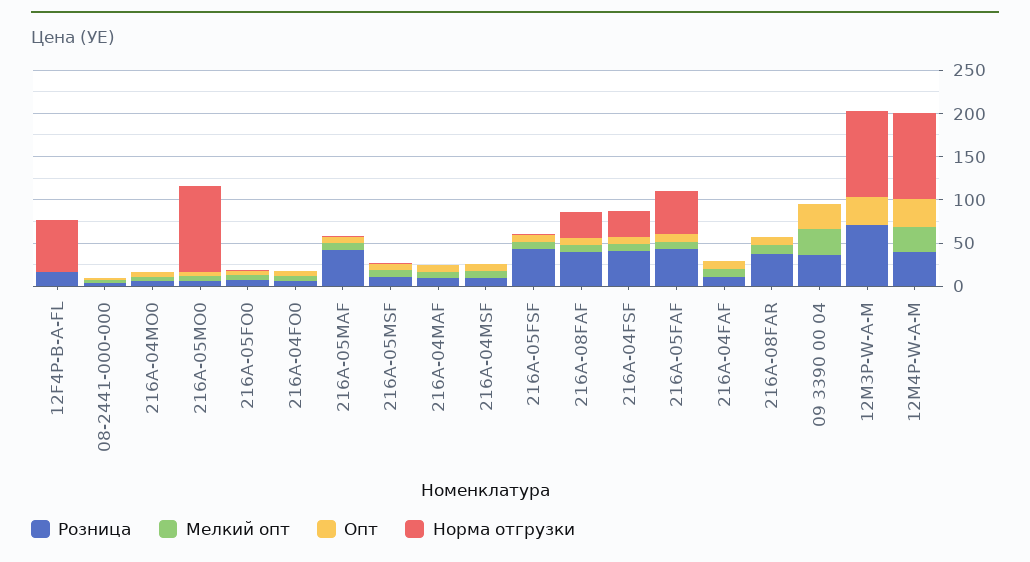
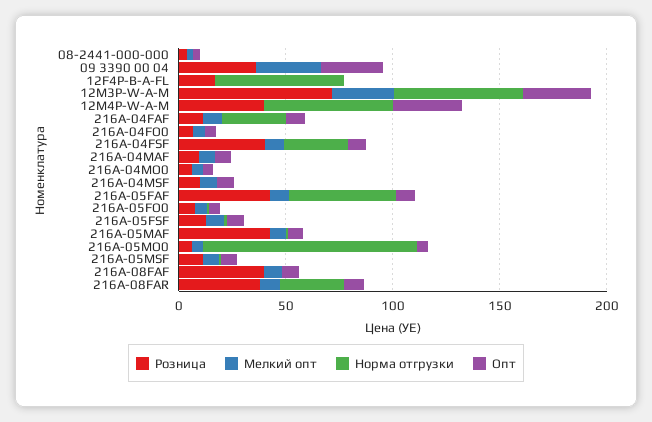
Розница, 216A-05FSF: 40 -> 10
Норма отгрузки, 216A-08FAF: 30 -> 0
Норма отгрузки, 216A-04FAF: 0 -> 30
Норма отгрузки, 216A-08FAR: 0 -> 30
Мелкий опт, 12M3P-W-A-M: 0 -> 30
Норма отгрузки, 12M3P-W-A-M: 100 -> 60
Мелкий опт, 12M4P-W-A-M: 30 -> 0
Норма отгрузки, 12M4P-W-A-M: 100 -> 60

